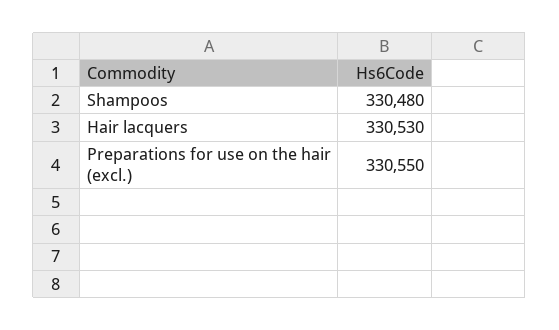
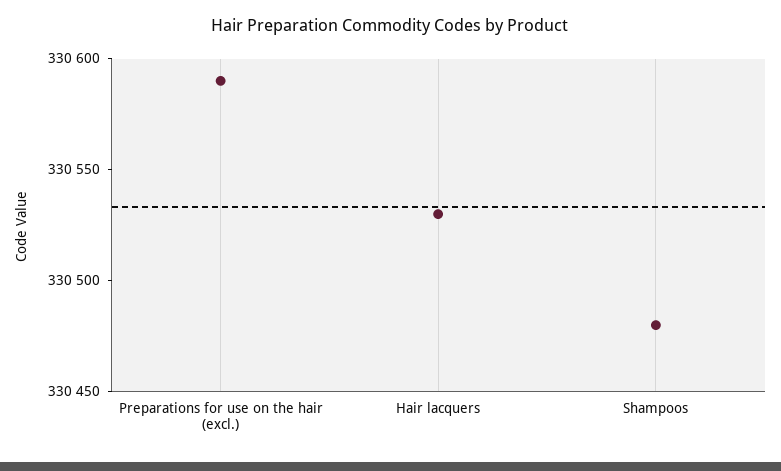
Preparations for use on the hair (excl.): 330550 -> 330590

